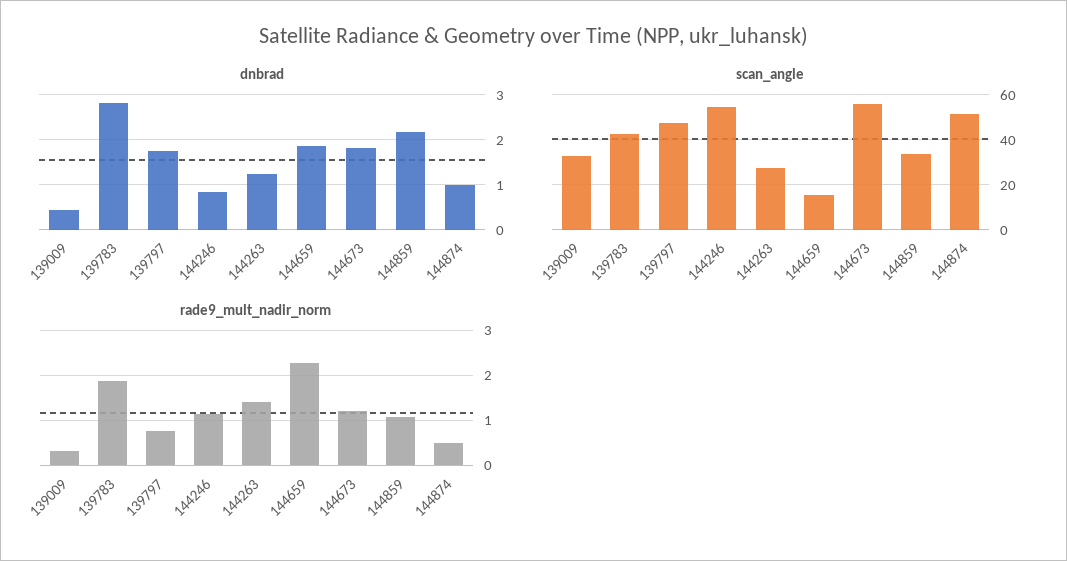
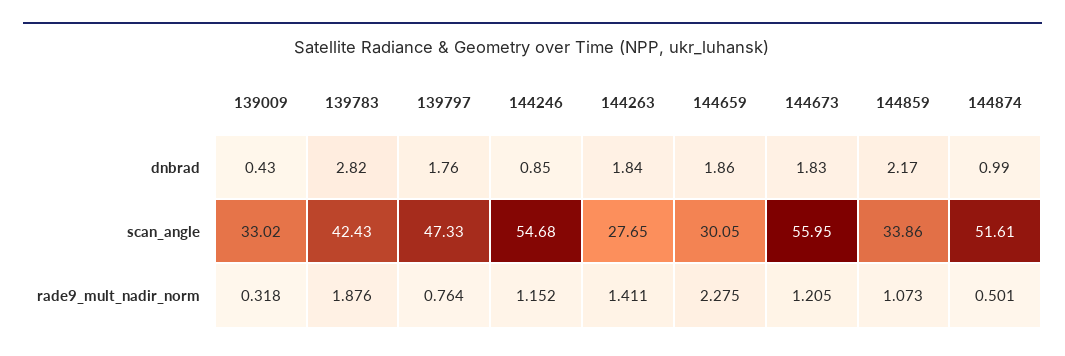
dnbrad, 144263: 1.2 -> 1.84
scan_angle, 144659: 15 -> 30.05

